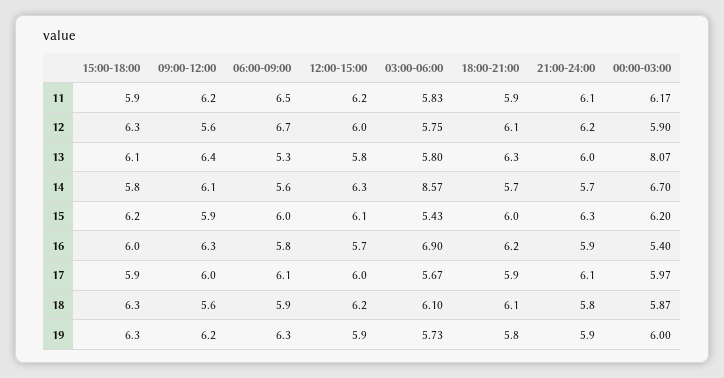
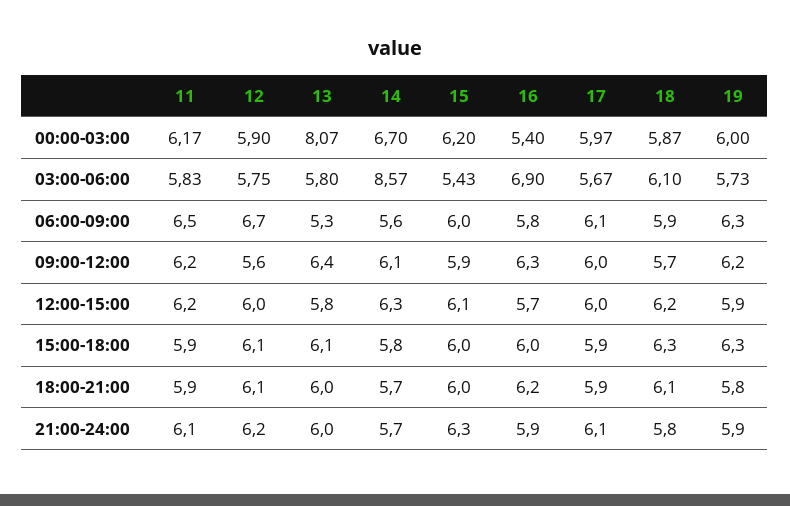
15:00-18:00, 12: 6.3 -> 6.1
18:00-21:00, 13: 6.3 -> 6
15:00-18:00, 15: 6.2 -> 6
09:00-12:00, 18: 5.6 -> 5.7

